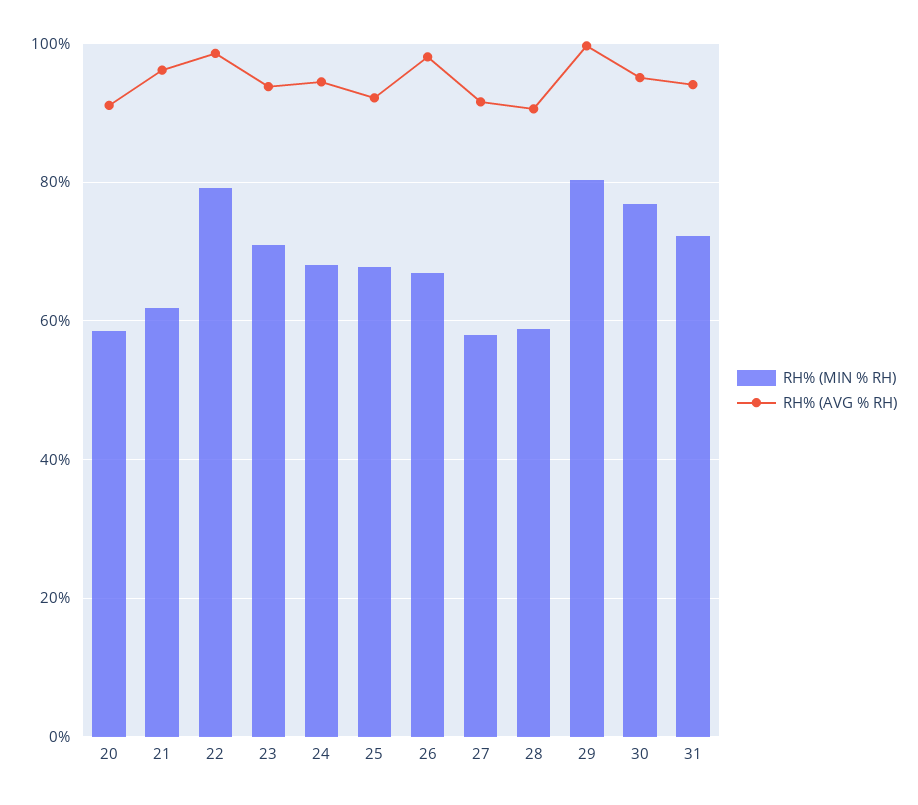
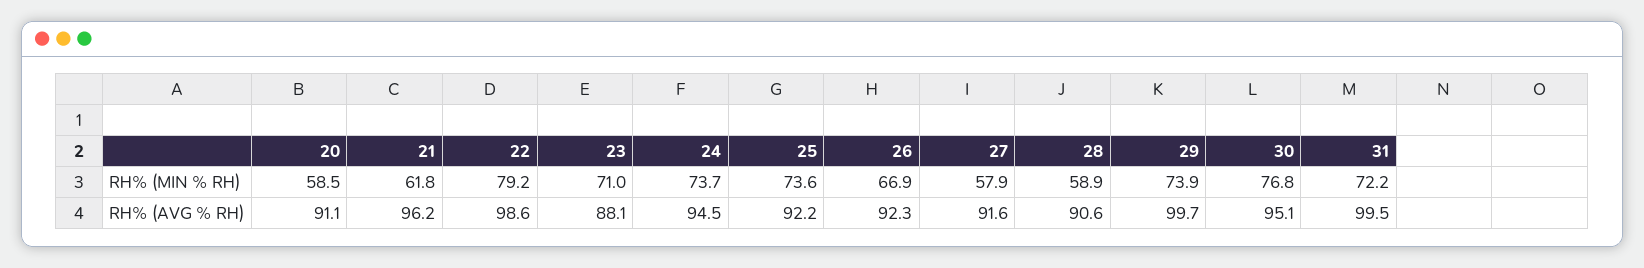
RH% (AVG % RH), 23: 94 -> 88.1
RH% (MIN % RH), 24: 68 -> 73.7
RH% (MIN % RH), 25: 68 -> 73.6
RH% (AVG % RH), 26: 98 -> 92.3
RH% (MIN % RH), 29: 80 -> 73.9
RH% (AVG % RH), 31: 94 -> 99.5

